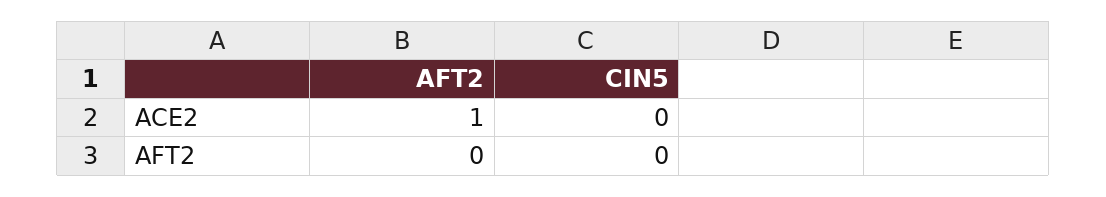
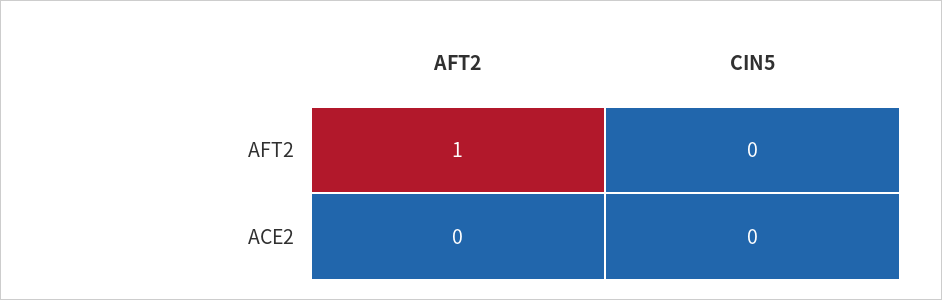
AFT2, ACE2: 1 -> 0
AFT2, AFT2: 0 -> 1

